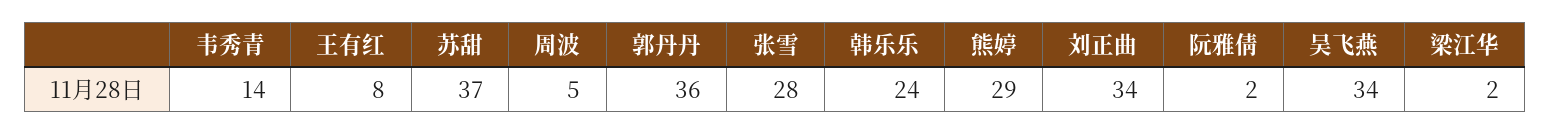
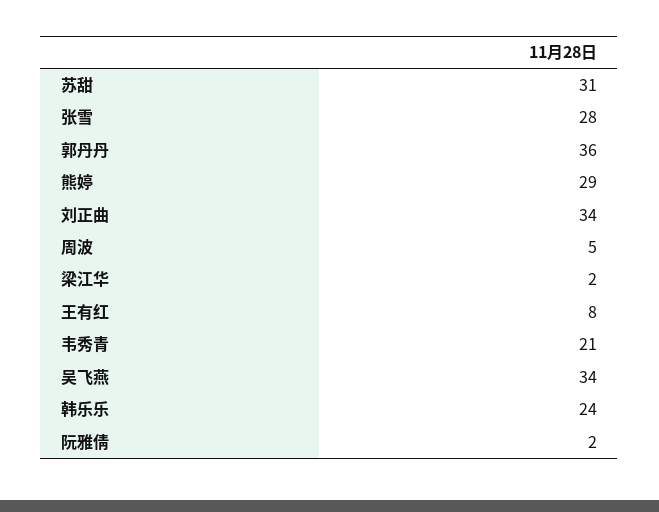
韦秀青: 14 -> 21
苏甜: 37 -> 31

